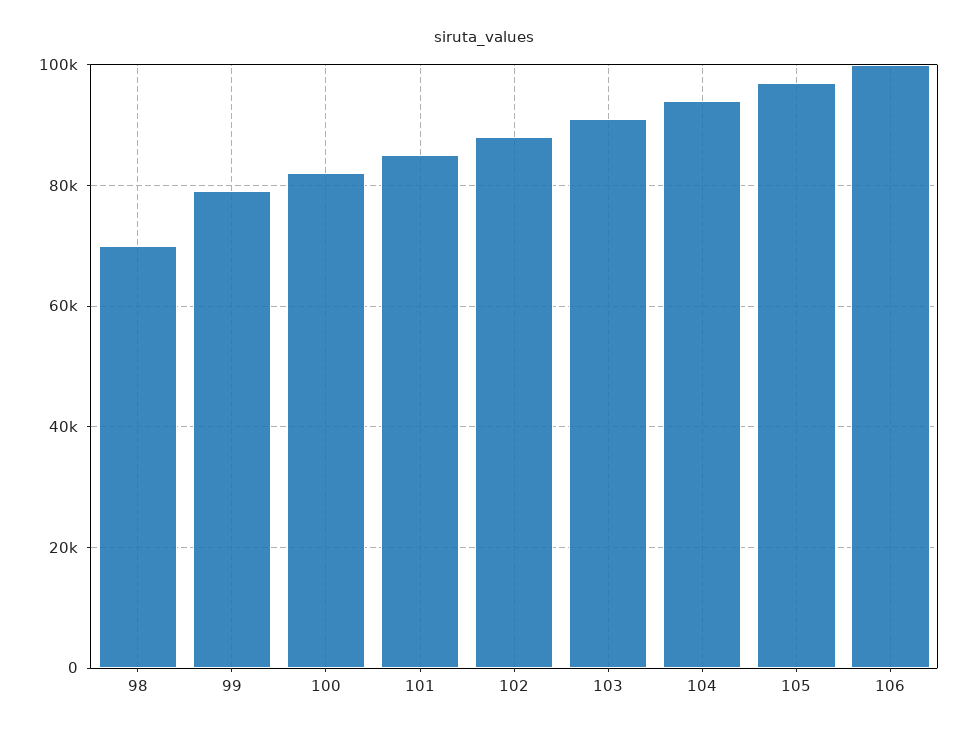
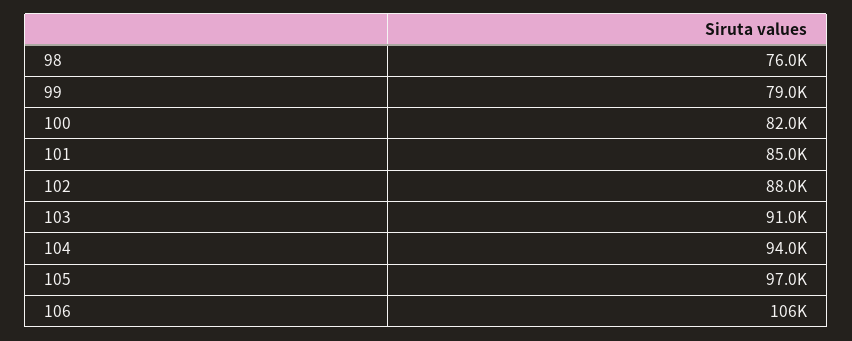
98: 70000 -> 76000
106: 100000 -> 106000

